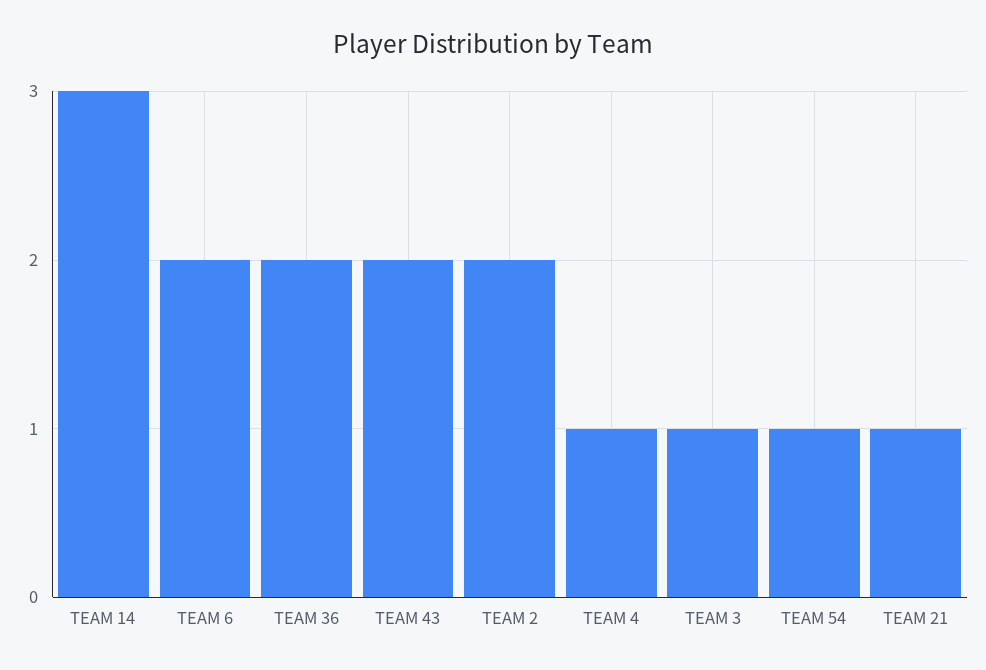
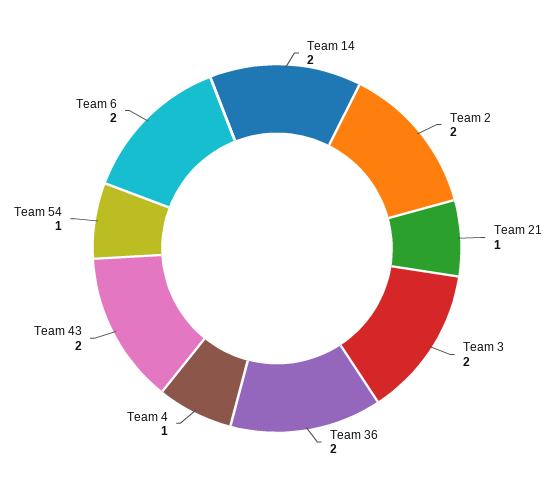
TEAM 14: 3 -> 2
TEAM 3: 1 -> 2

